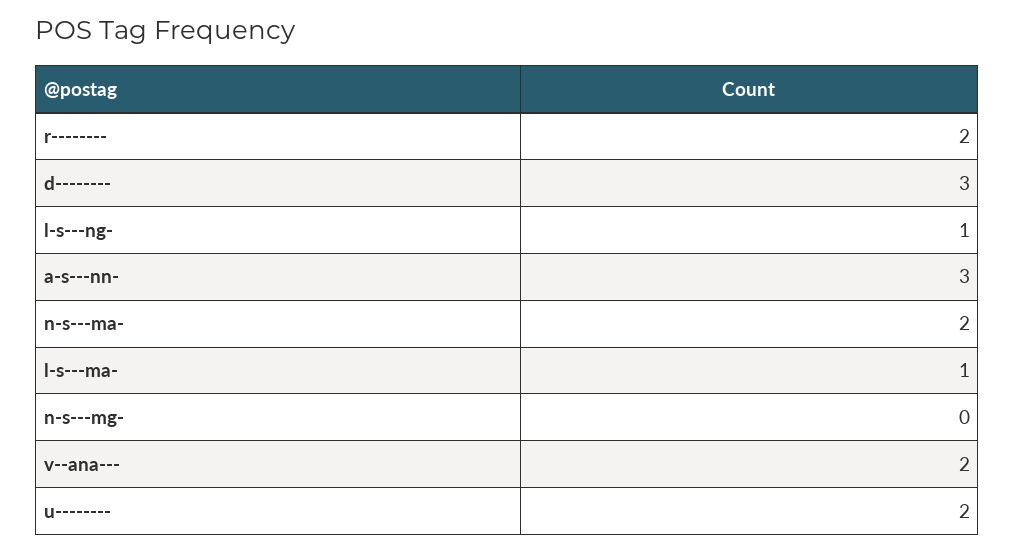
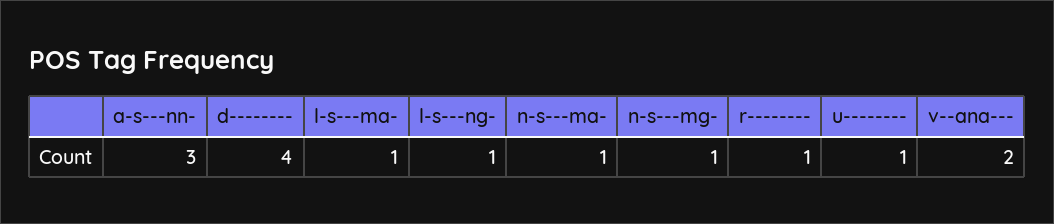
r--------: 2 -> 1
d--------: 3 -> 4
n-s---ma-: 2 -> 1
n-s---mg-: 0 -> 1
u--------: 2 -> 1

